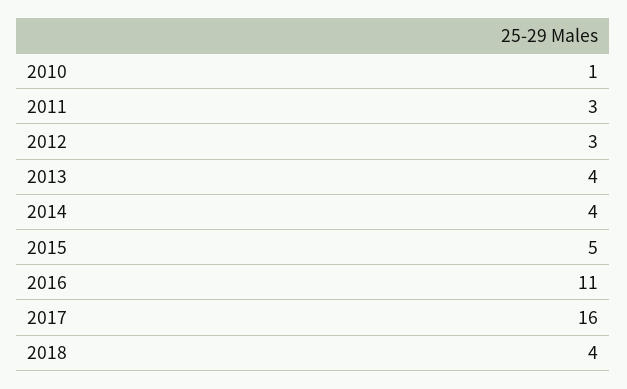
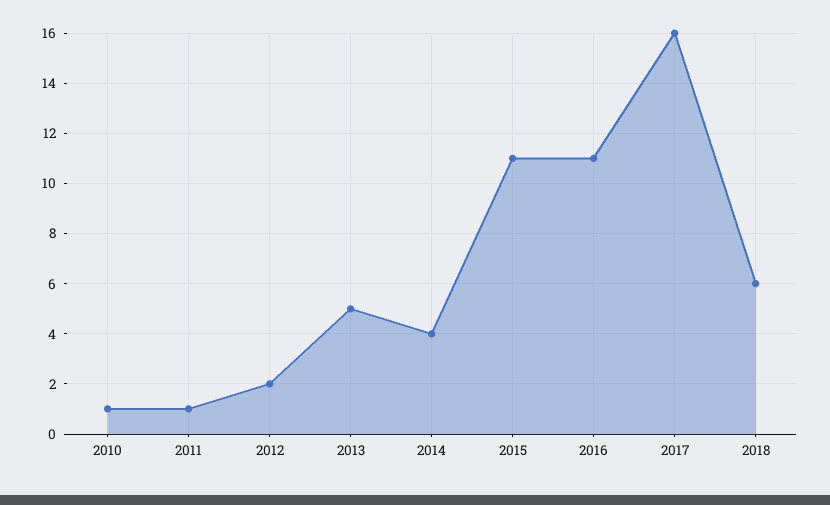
2011: 3 -> 1
2012: 3 -> 2
2013: 4 -> 5
2015: 5 -> 11
2018: 4 -> 6

